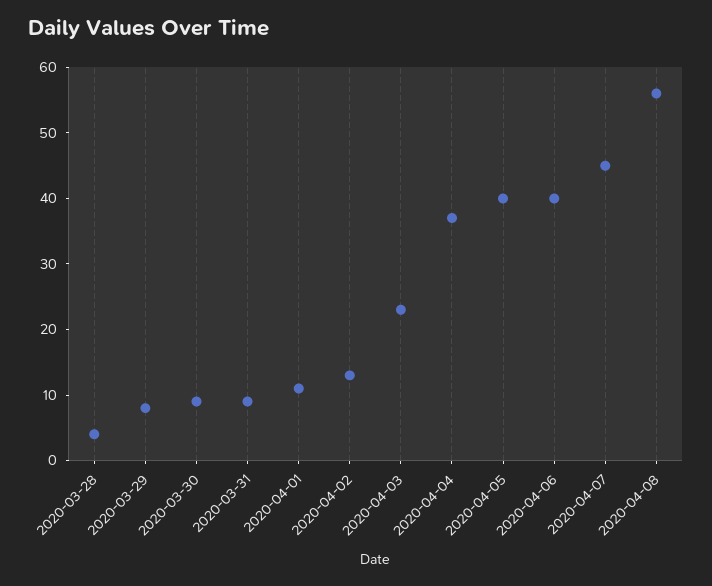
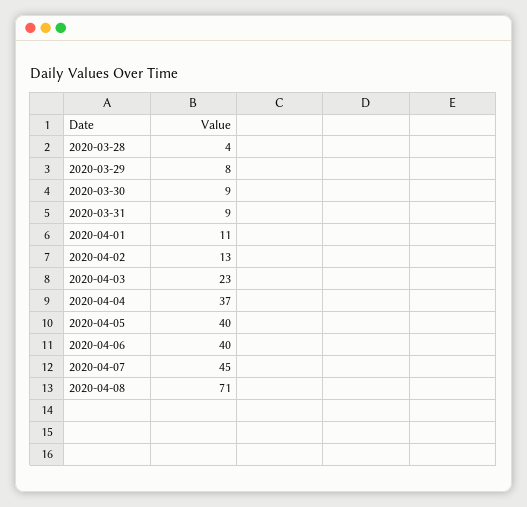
2020-04-08: 55 -> 71

